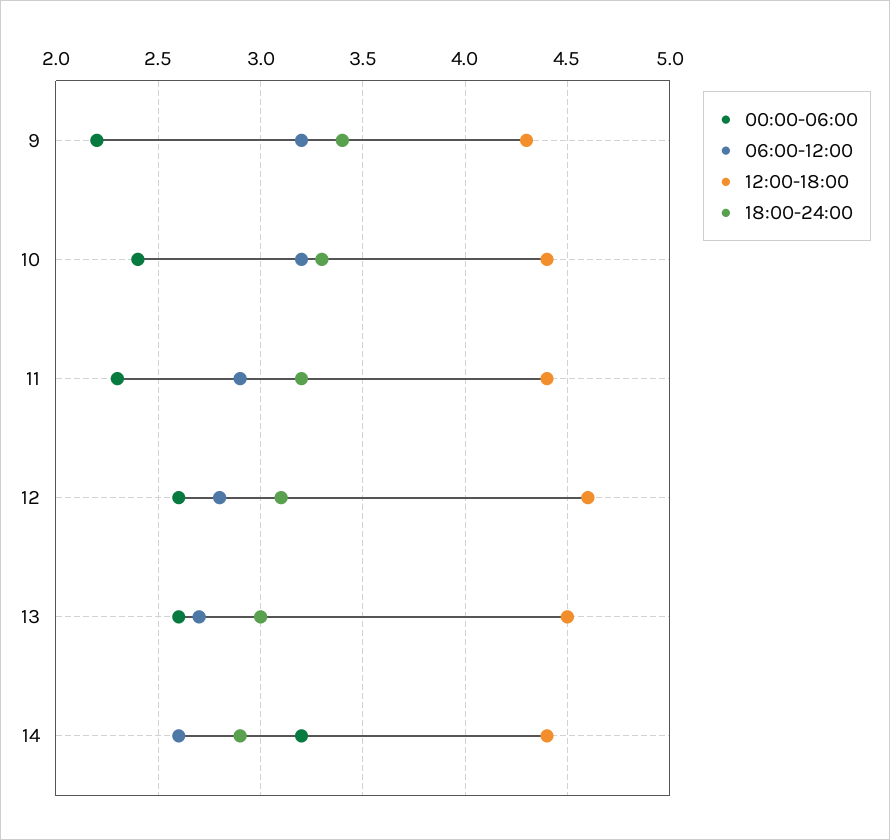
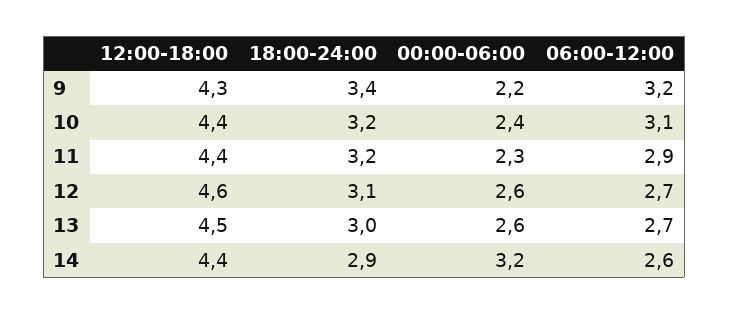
06:00-12:00, 10: 3.2 -> 3.1
18:00-24:00, 10: 3.3 -> 3.2
06:00-12:00, 12: 2.8 -> 2.7

